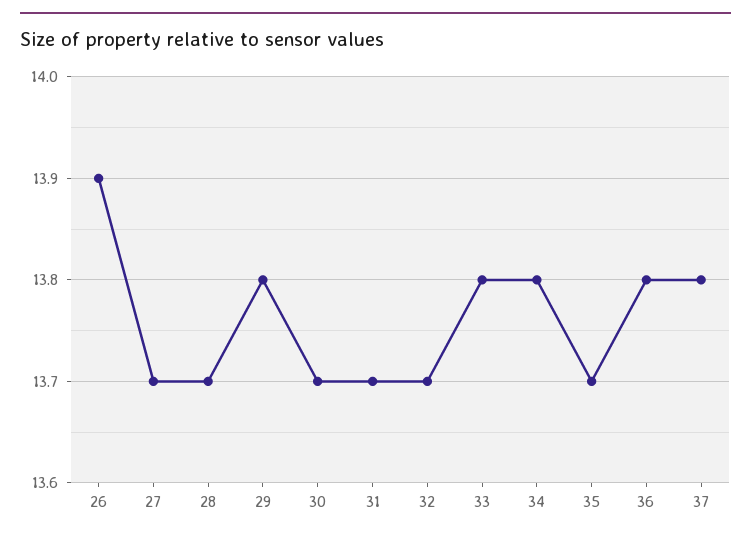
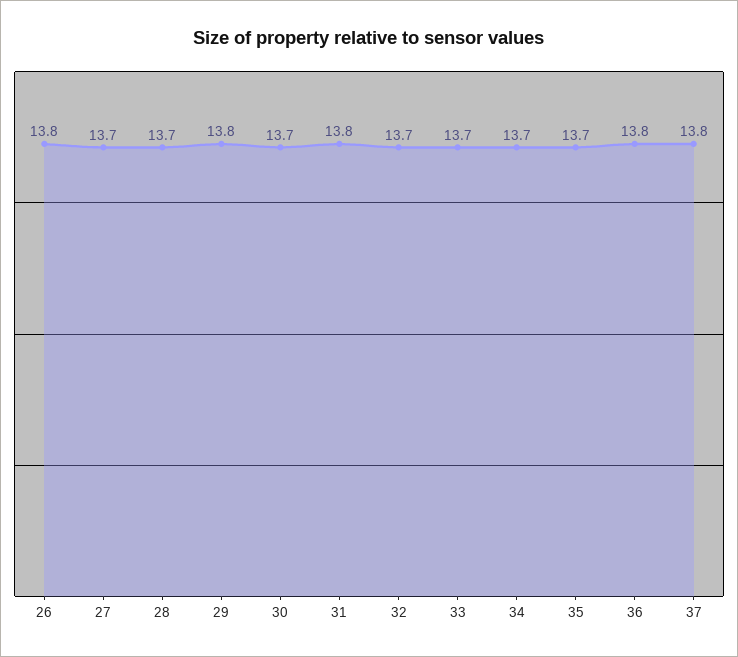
26: 13.9 -> 13.8
31: 13.7 -> 13.8
33: 13.8 -> 13.7
34: 13.8 -> 13.7

